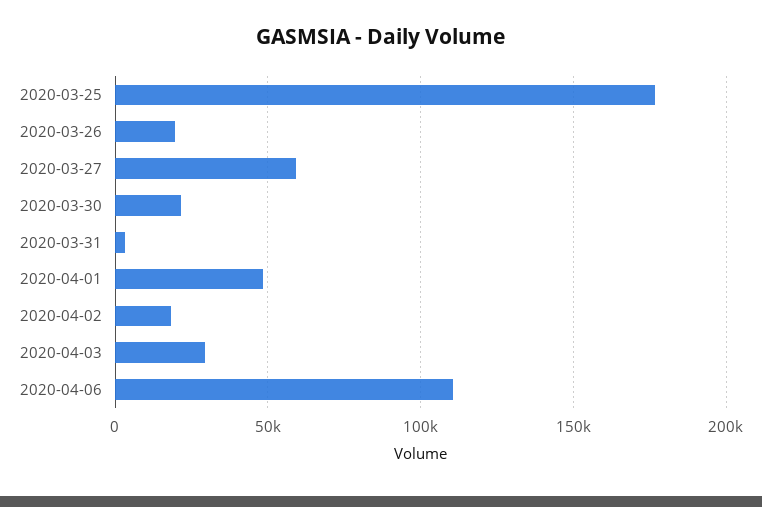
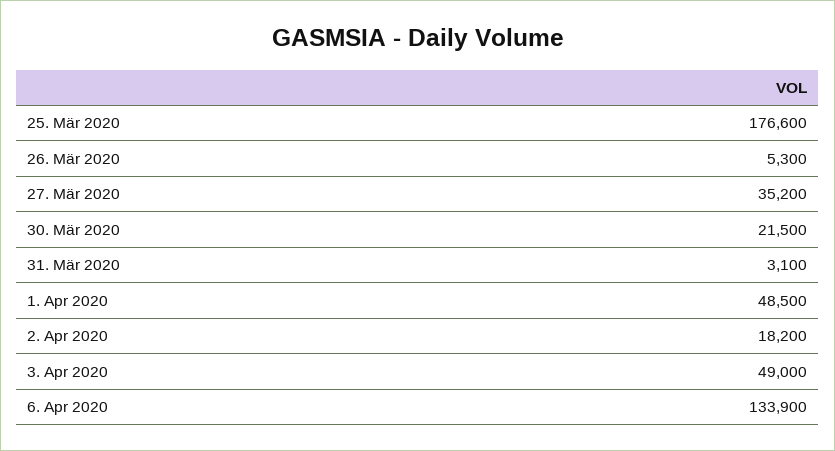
2020-03-26: 20000 -> 5300
2020-03-27: 60000 -> 35200
2020-04-03: 30000 -> 49000
2020-04-06: 110000 -> 133900

